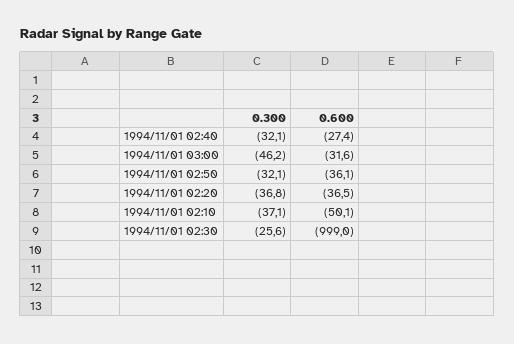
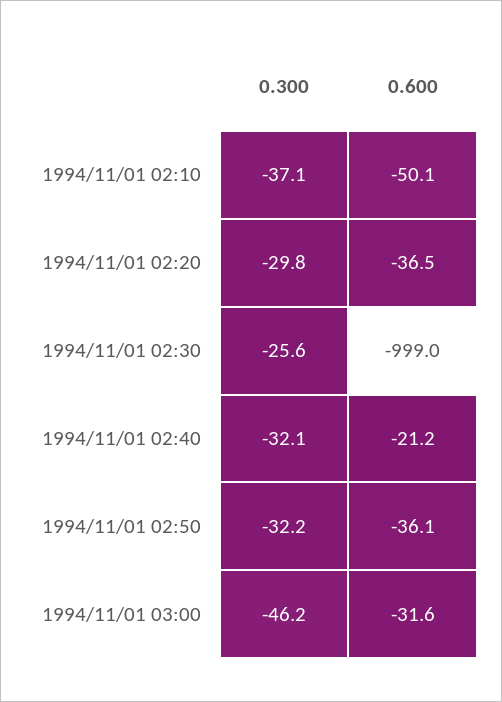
0.600, 1994/11/01 02:40: -27.4 -> -21.2
0.300, 1994/11/01 02:50: -32.1 -> -32.2
0.300, 1994/11/01 02:20: -36.8 -> -29.8

